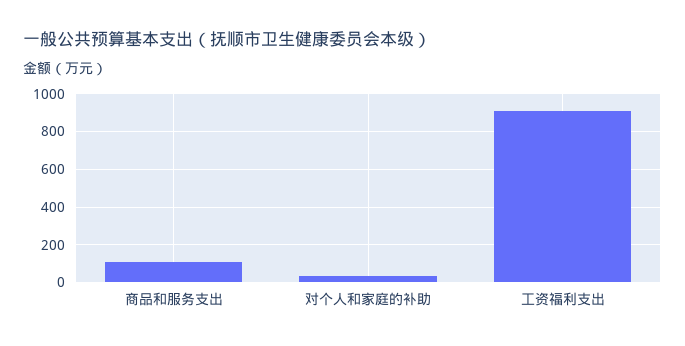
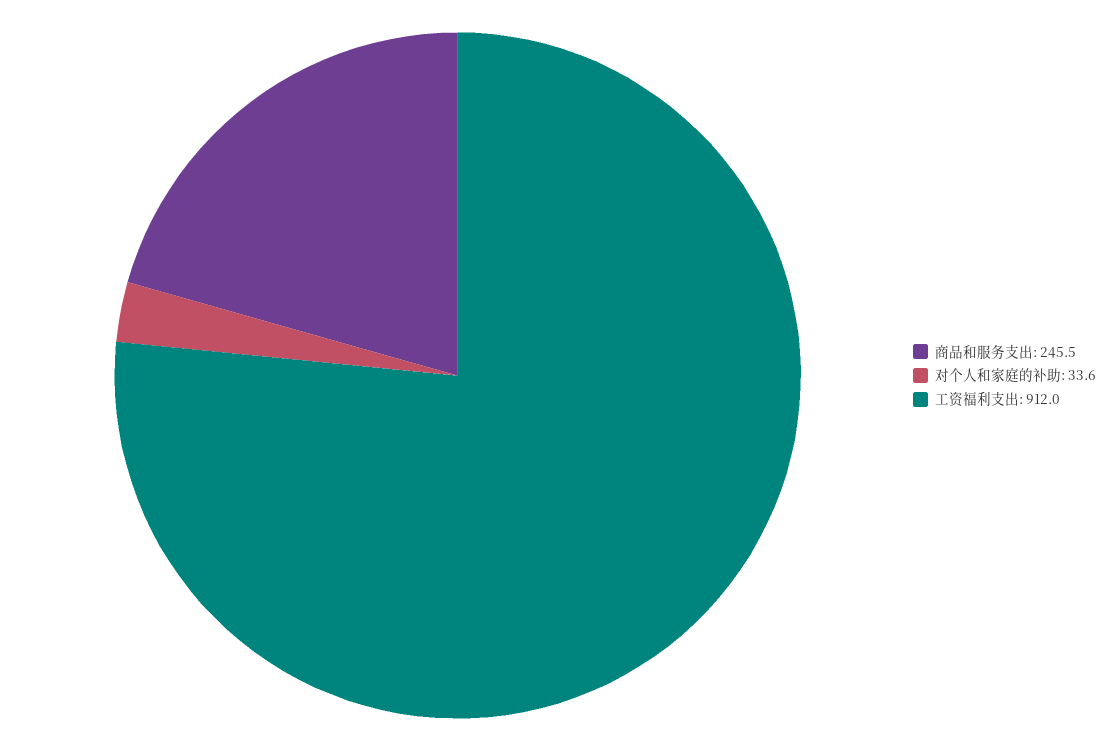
商品和服务支出: 100 -> 245.5

